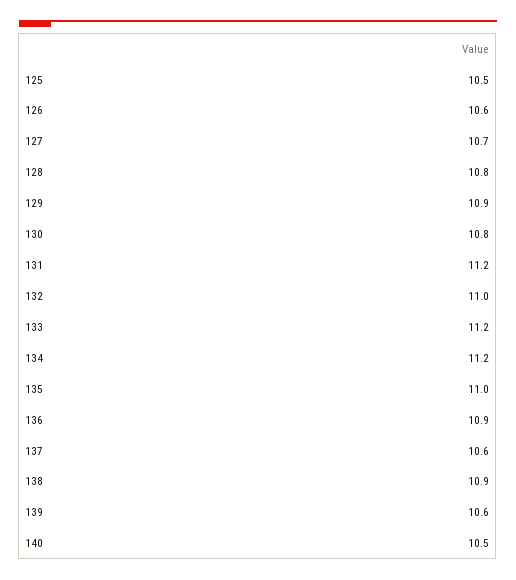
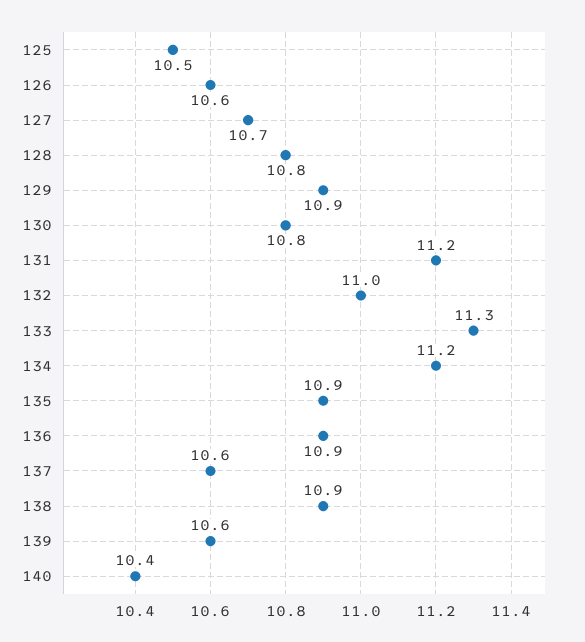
133: 11.2 -> 11.3
135: 11 -> 10.9
140: 10.5 -> 10.4

